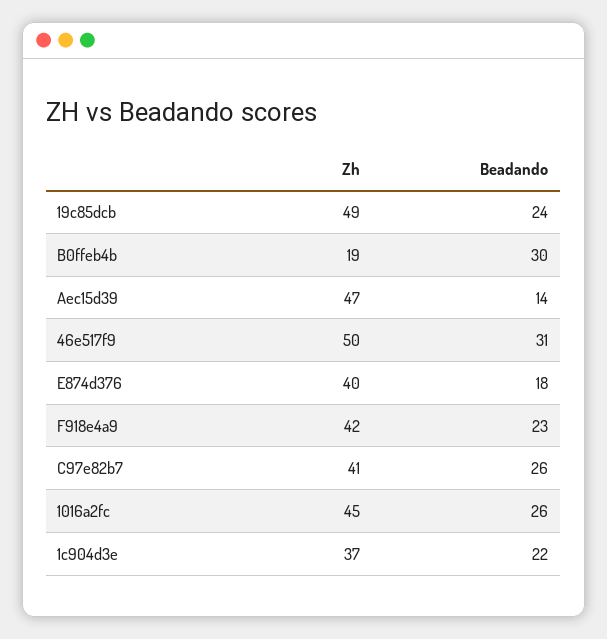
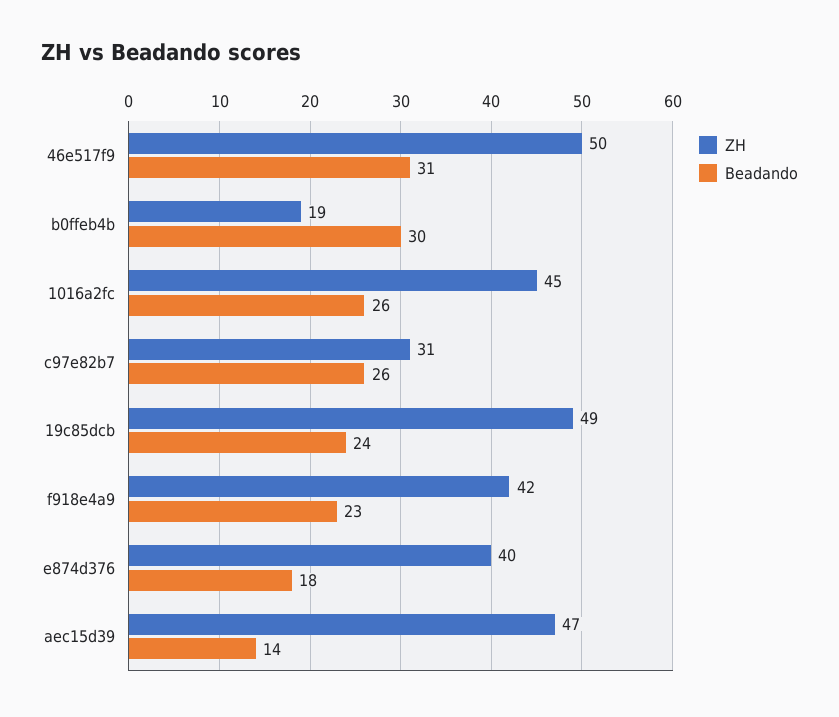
Zh, C97e82b7: 41 -> 31
Zh, 1c904d3e: 37 -> none
Beadando, 1c904d3e: 22 -> none

